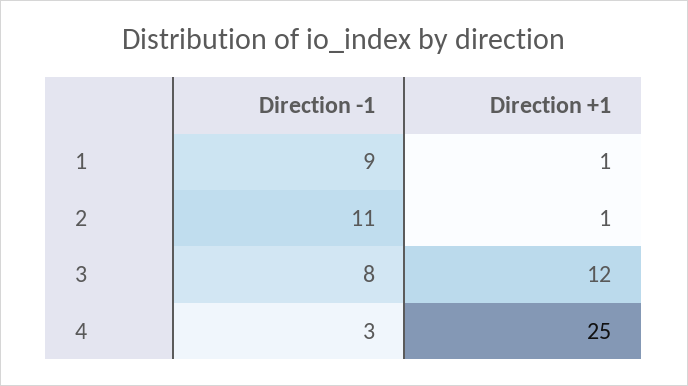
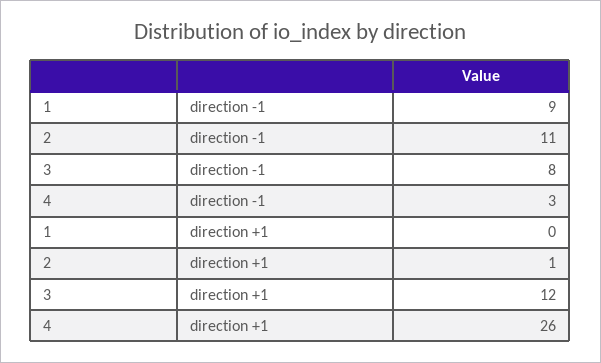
Direction +1, 1: 1 -> 0
Direction +1, 4: 25 -> 26

